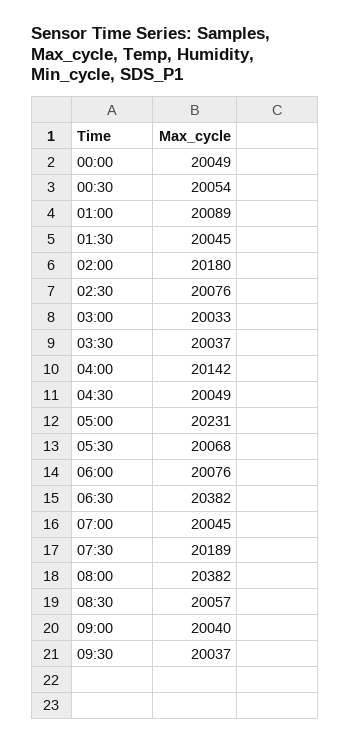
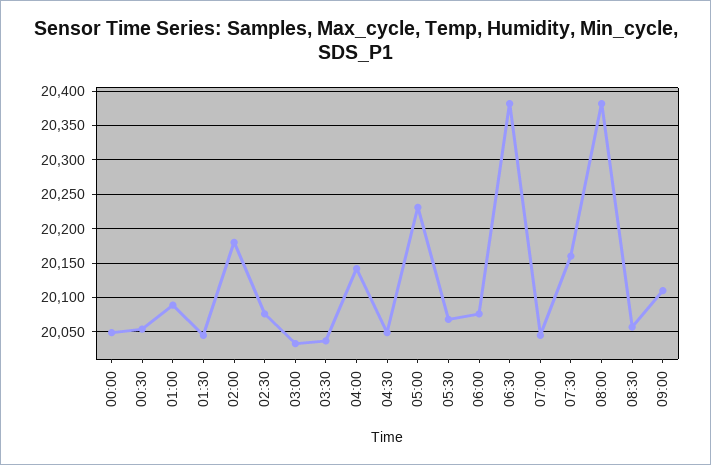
07:30: 20189 -> 20160
09:00: 20040 -> 20110
09:30: 20037 -> none

